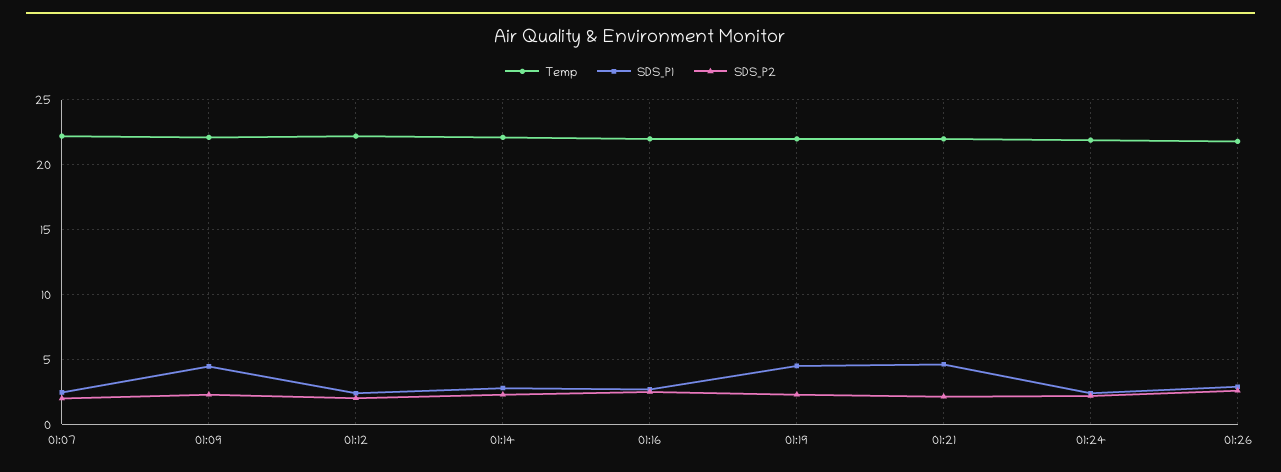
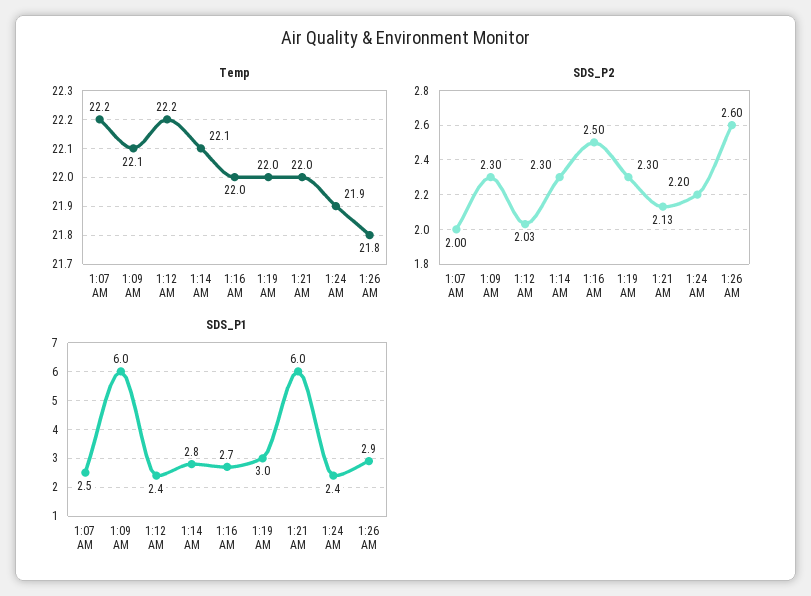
SDS_P1, 01:09: 4.5 -> 6
SDS_P1, 01:19: 4.5 -> 3
SDS_P1, 01:21: 4.5 -> 6

